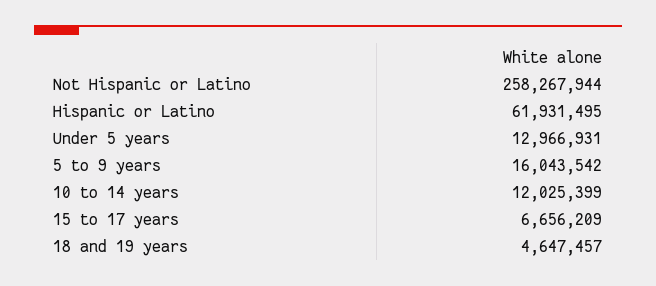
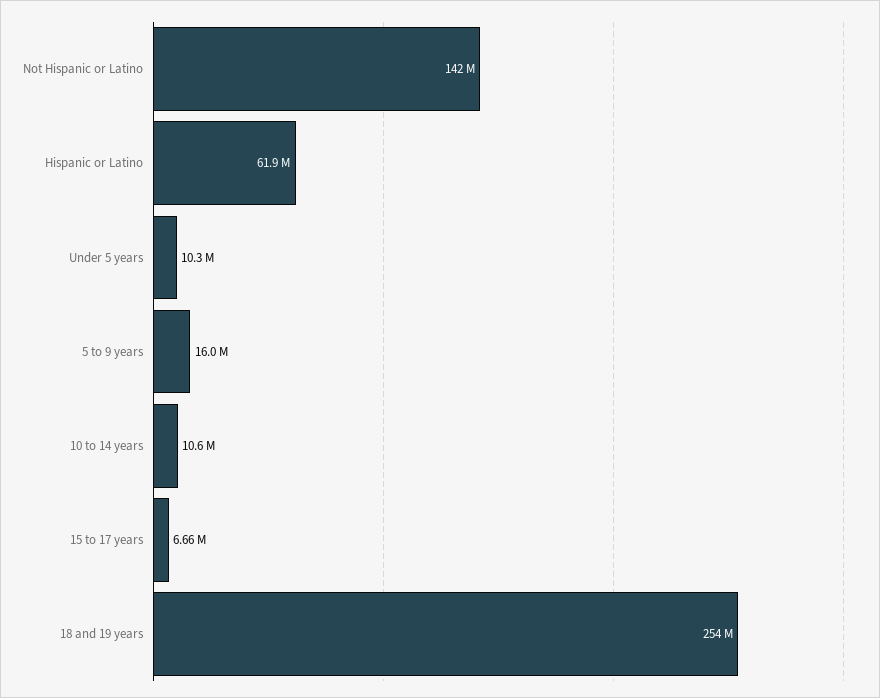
Not Hispanic or Latino: 258267944 -> 142000000
Under 5 years: 12966931 -> 10300000
10 to 14 years: 12025399 -> 10600000
18 and 19 years: 4647457 -> 254000000

